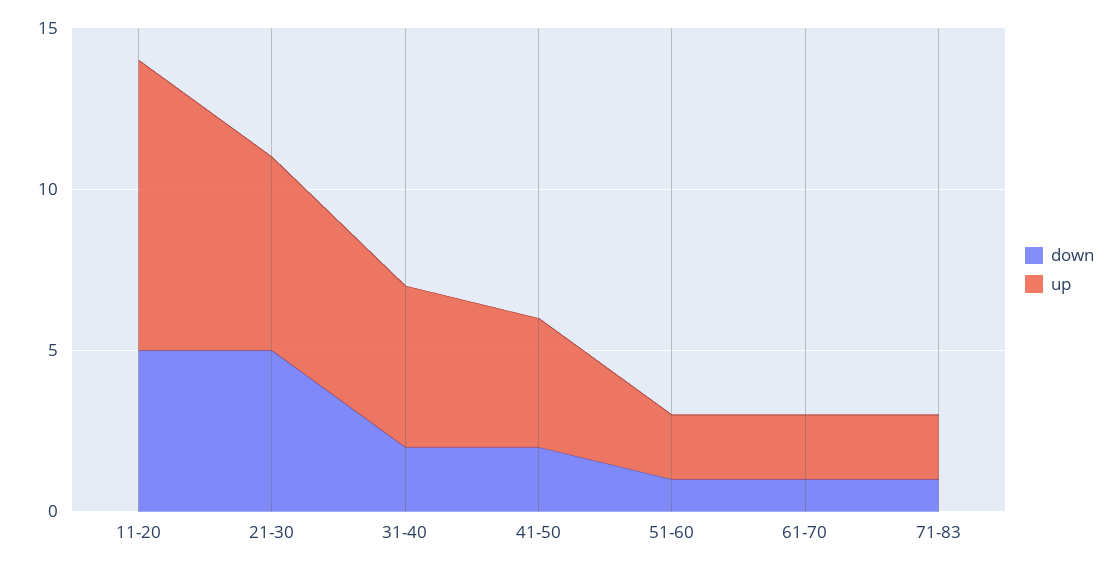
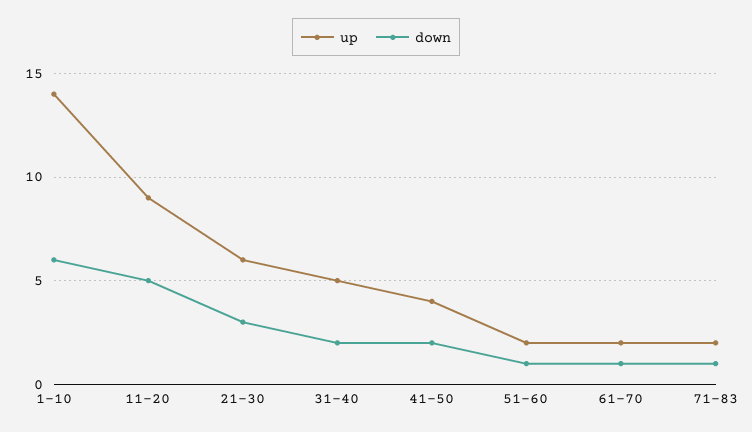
down, 21-30: 5 -> 3
up, 1-10: none -> 14
down, 1-10: none -> 6

